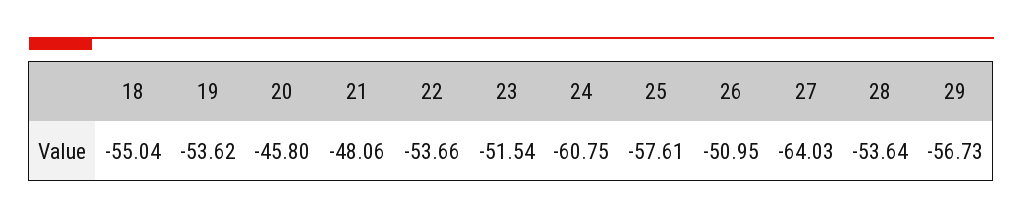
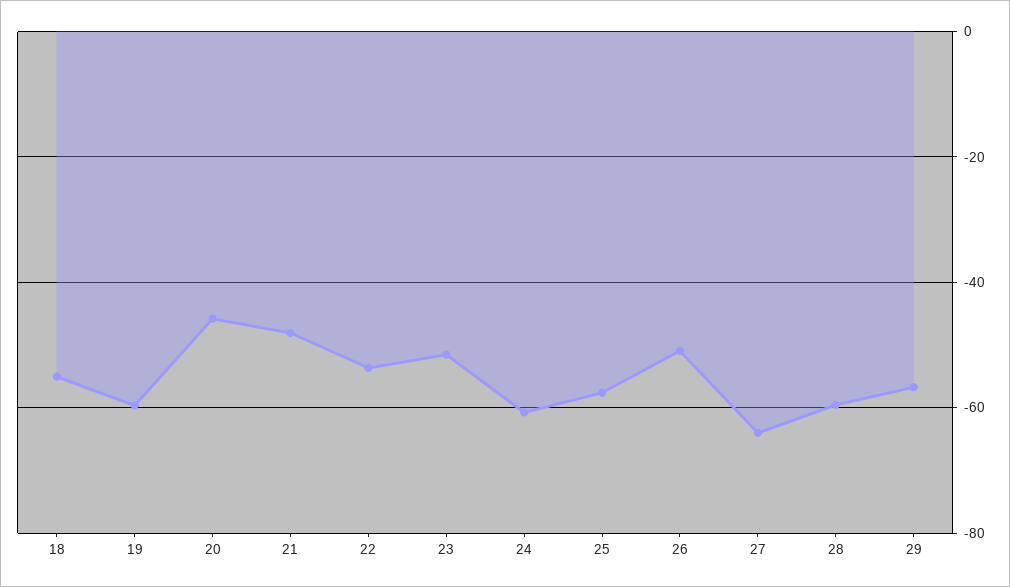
19: -53.62 -> -60
28: -53.64 -> -60

